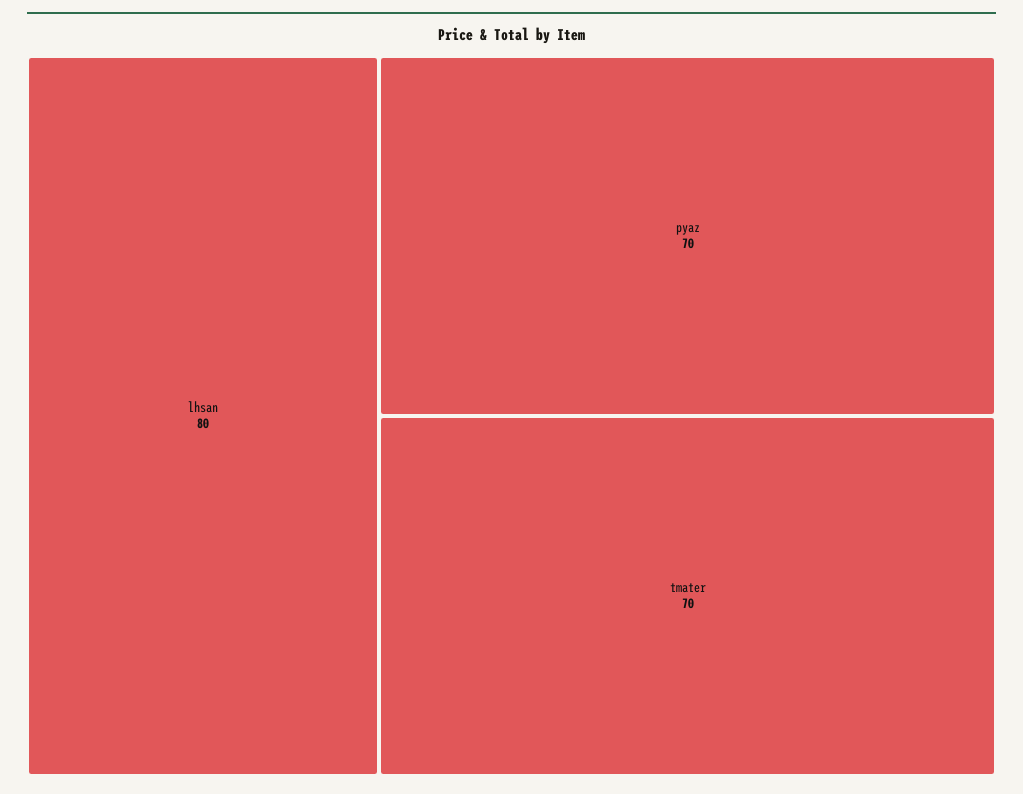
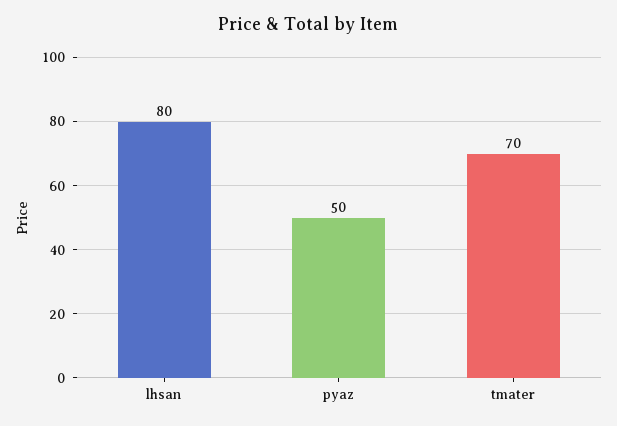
pyaz: 70 -> 50

